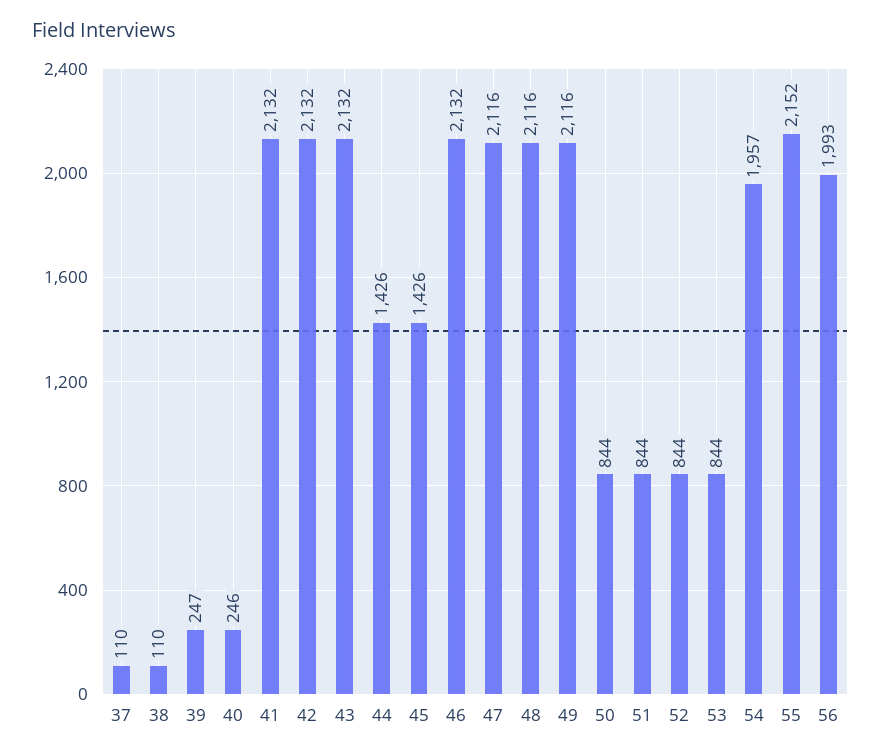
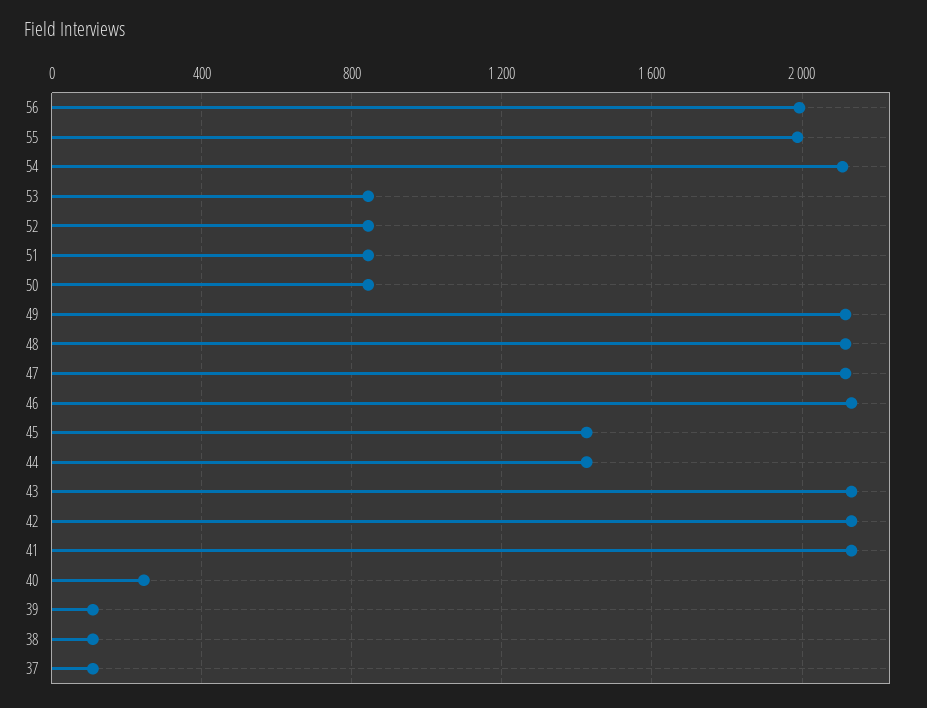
39: 247 -> 100
54: 1957 -> 2100
55: 2152 -> 2000

